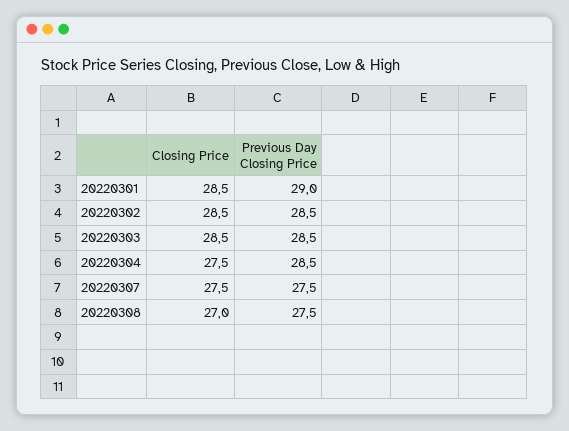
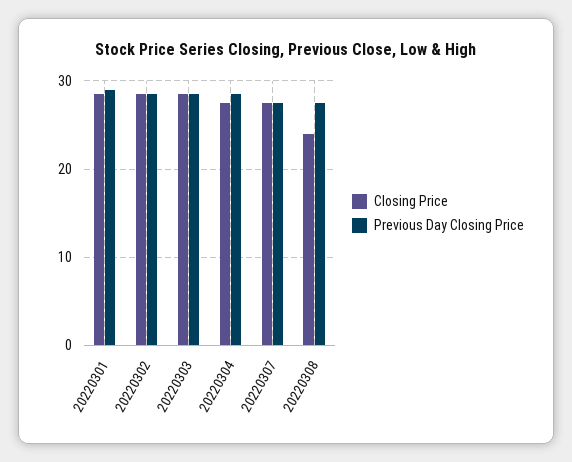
Closing Price, 20220308: 27 -> 24

